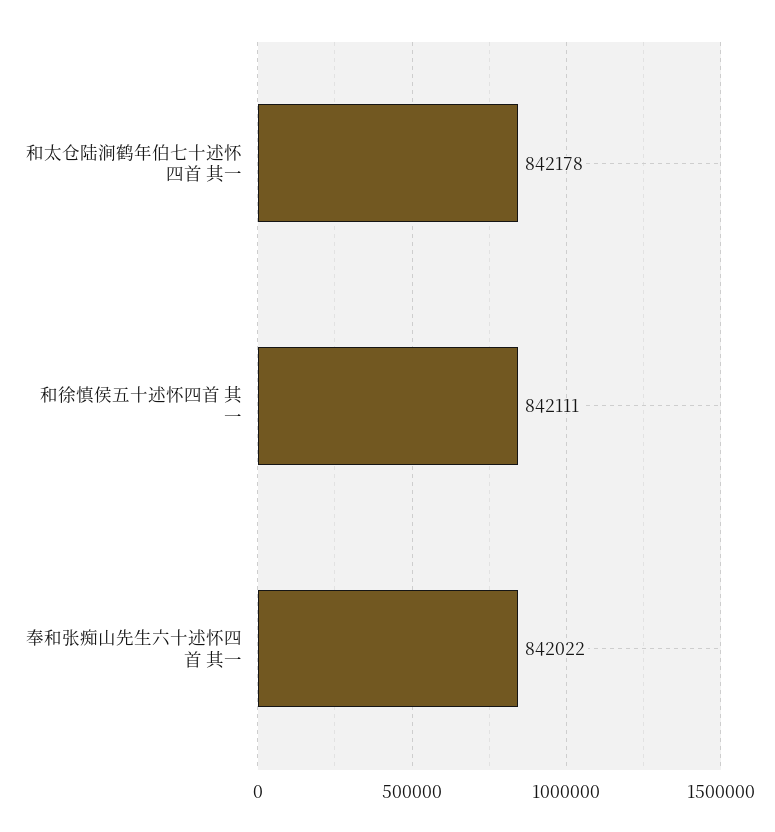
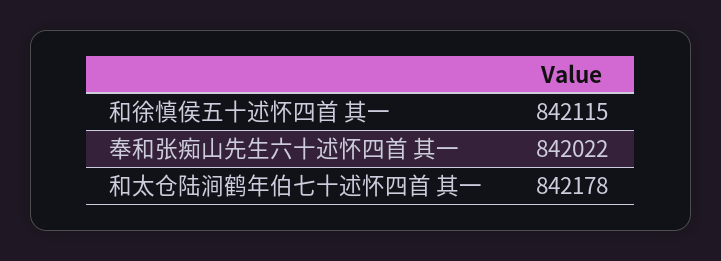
和徐慎侯五十述怀四首 其一: 842111 -> 842115

